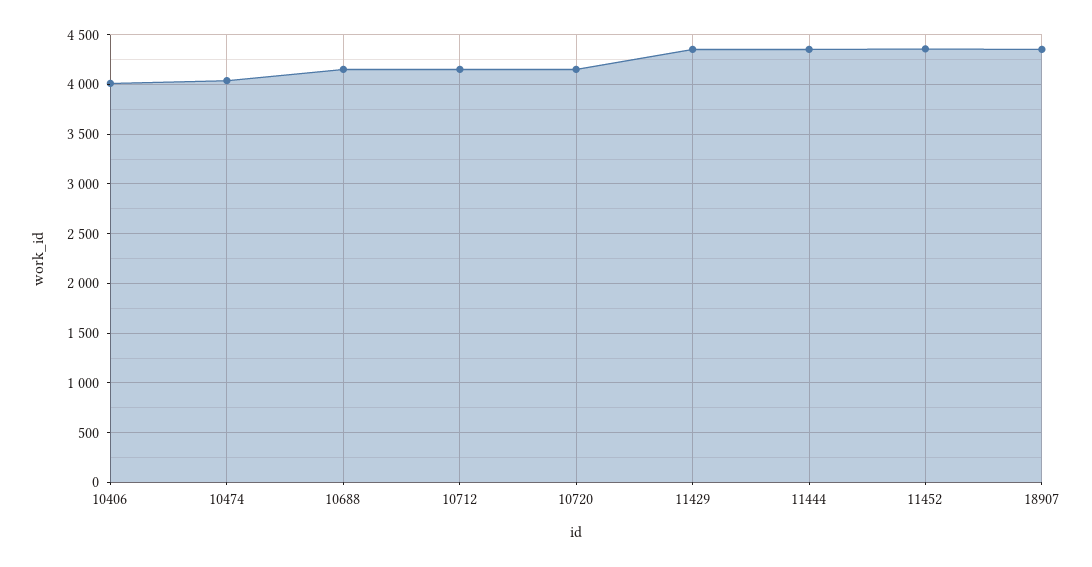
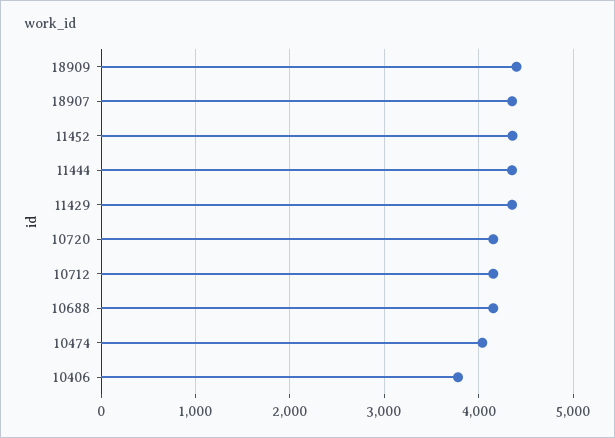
10406: 4000 -> 3800
18909: none -> 4400

